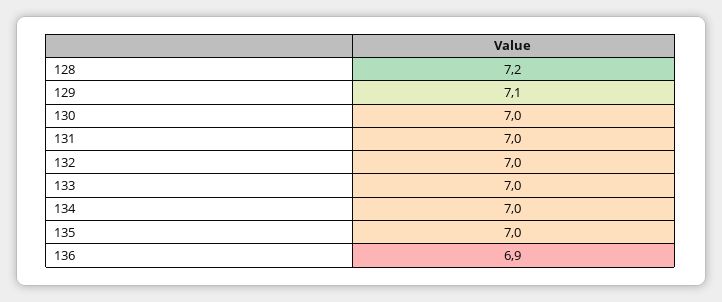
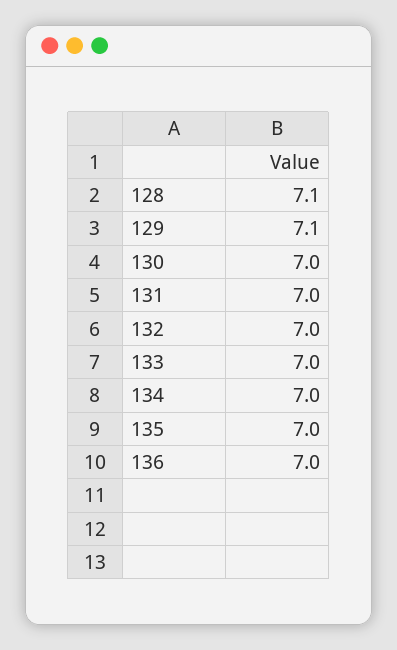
128: 7.2 -> 7.1
136: 6.9 -> 7

